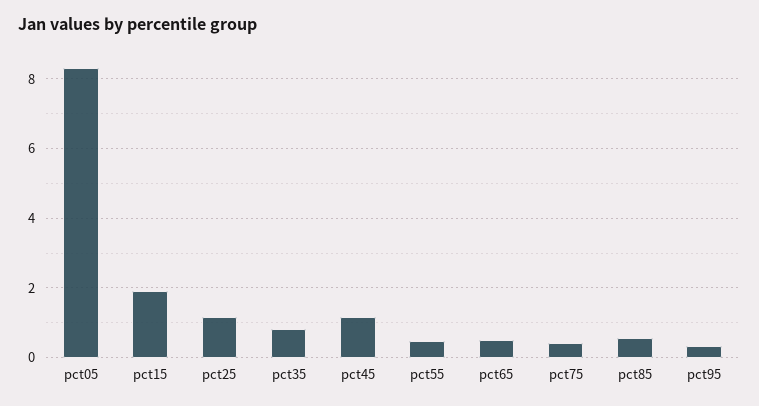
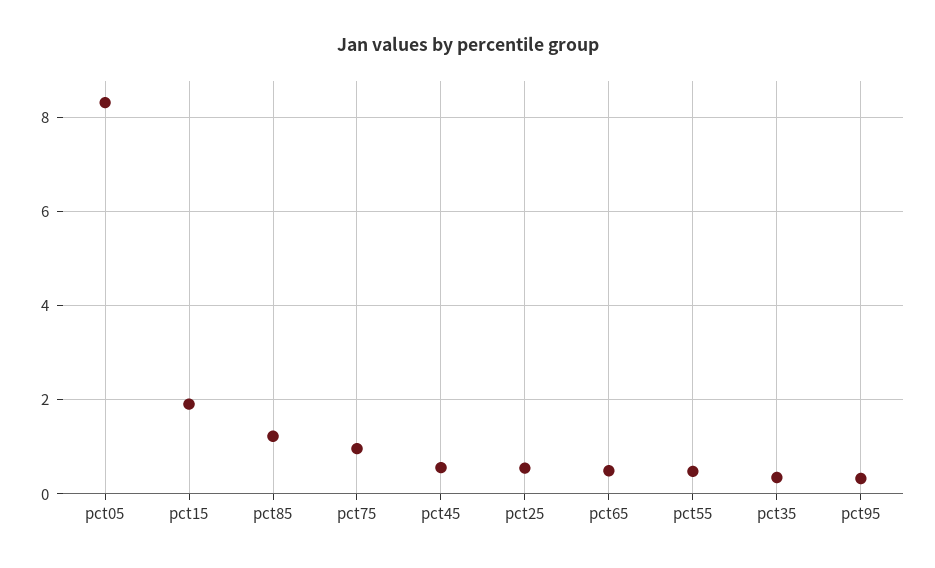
pct25: 1.2 -> 0.6
pct35: 0.8 -> 0.4
pct45: 1.2 -> 0.6
pct75: 0.4 -> 1
pct85: 0.6 -> 1.2

